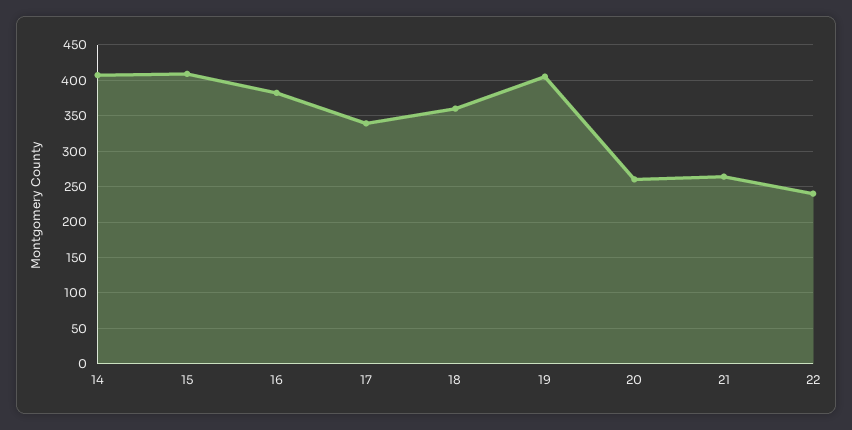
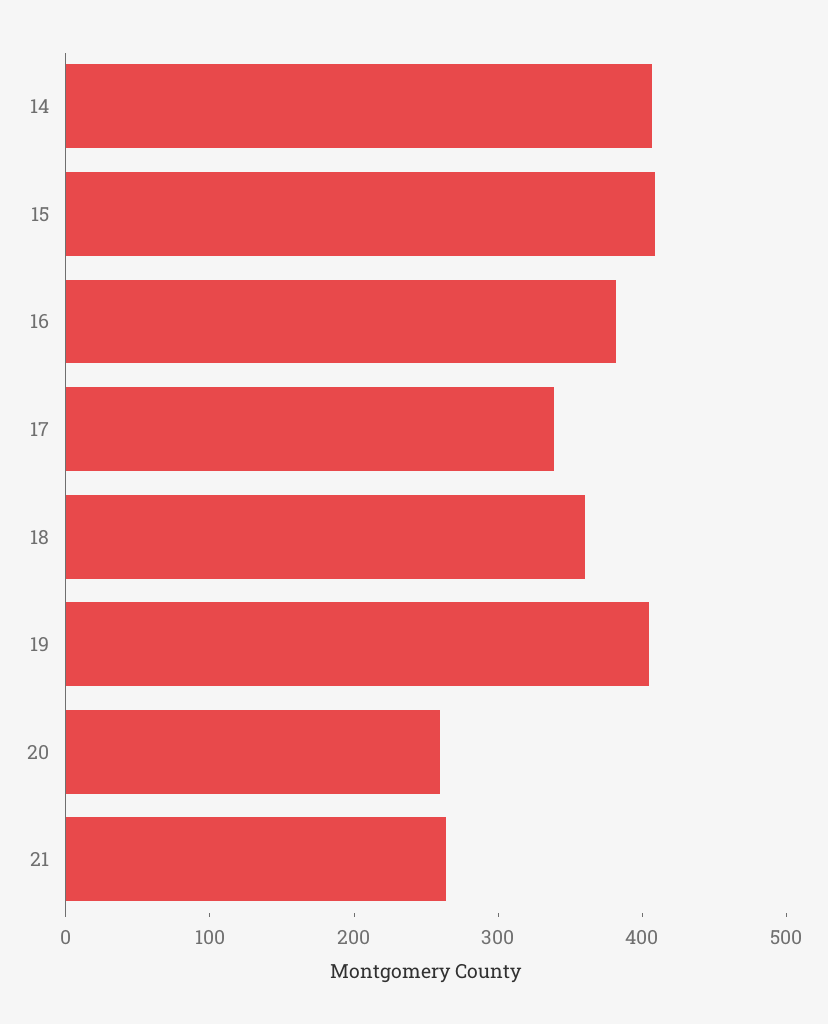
22: 240 -> none

